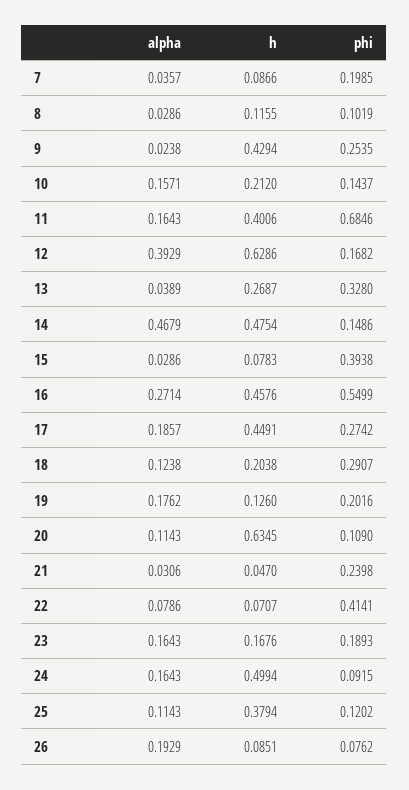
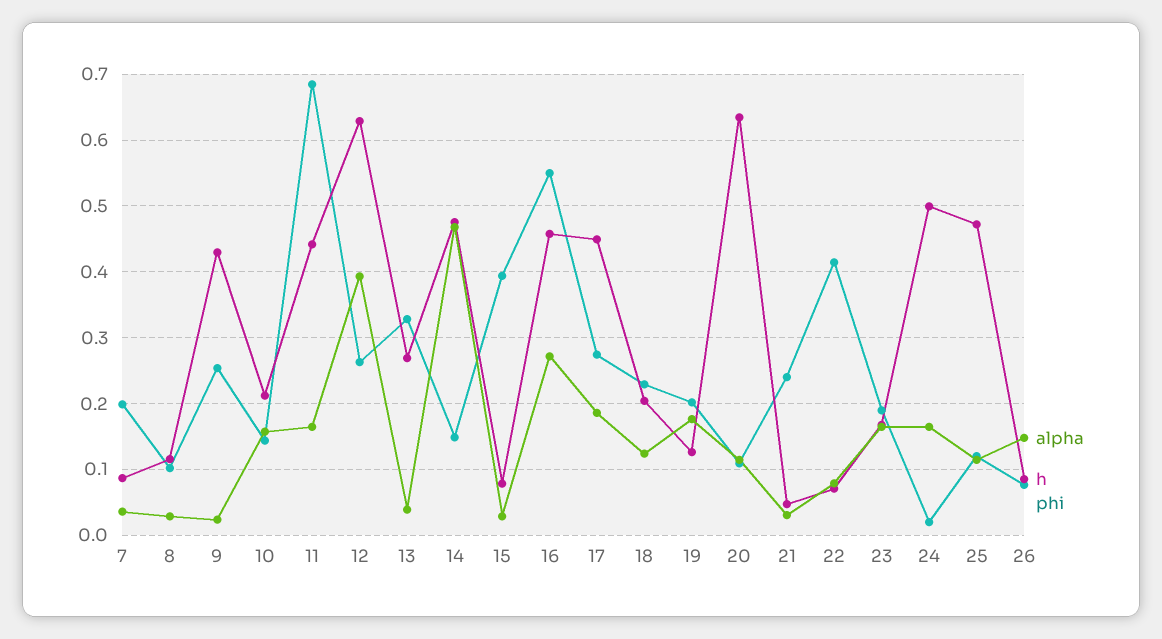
h, 11: 0.4006 -> 0.44
phi, 12: 0.1682 -> 0.26
phi, 18: 0.2907 -> 0.23
phi, 24: 0.0915 -> 0.02
h, 25: 0.3794 -> 0.47
alpha, 26: 0.1929 -> 0.15

